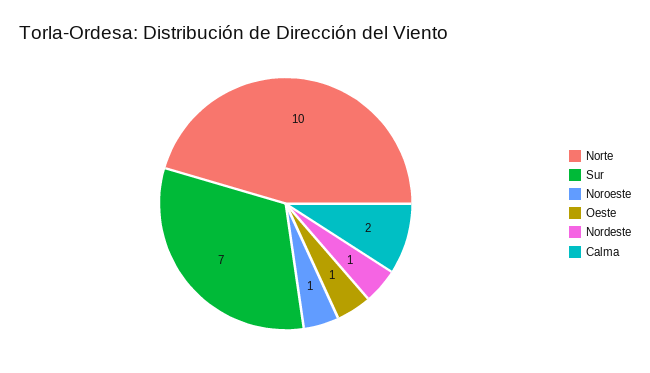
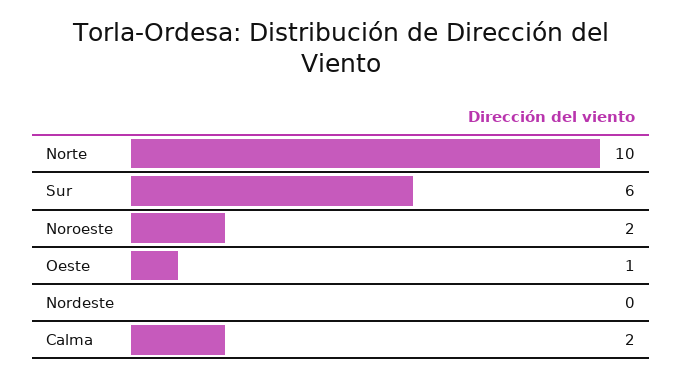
Sur: 7 -> 6
Noroeste: 1 -> 2
Nordeste: 1 -> 0

